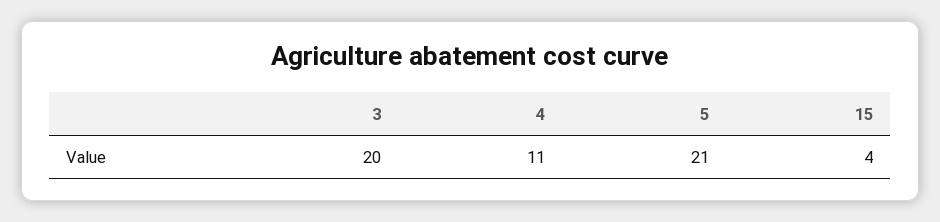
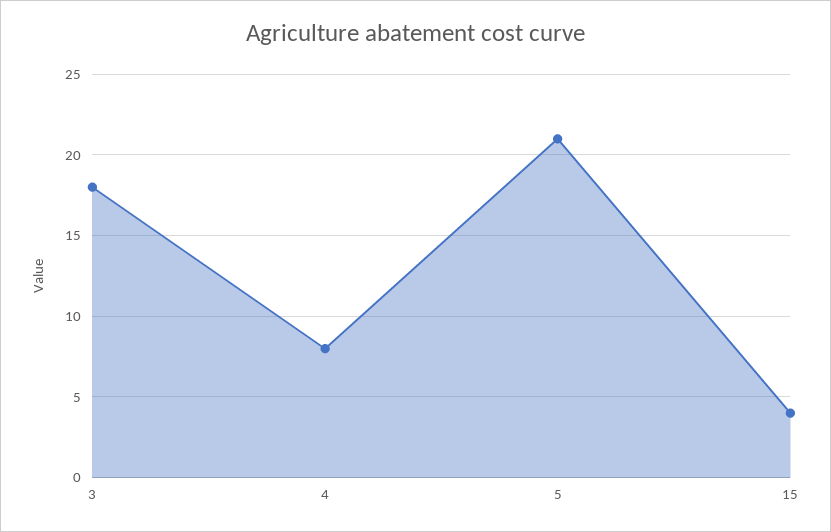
3: 20 -> 18
4: 11 -> 8

